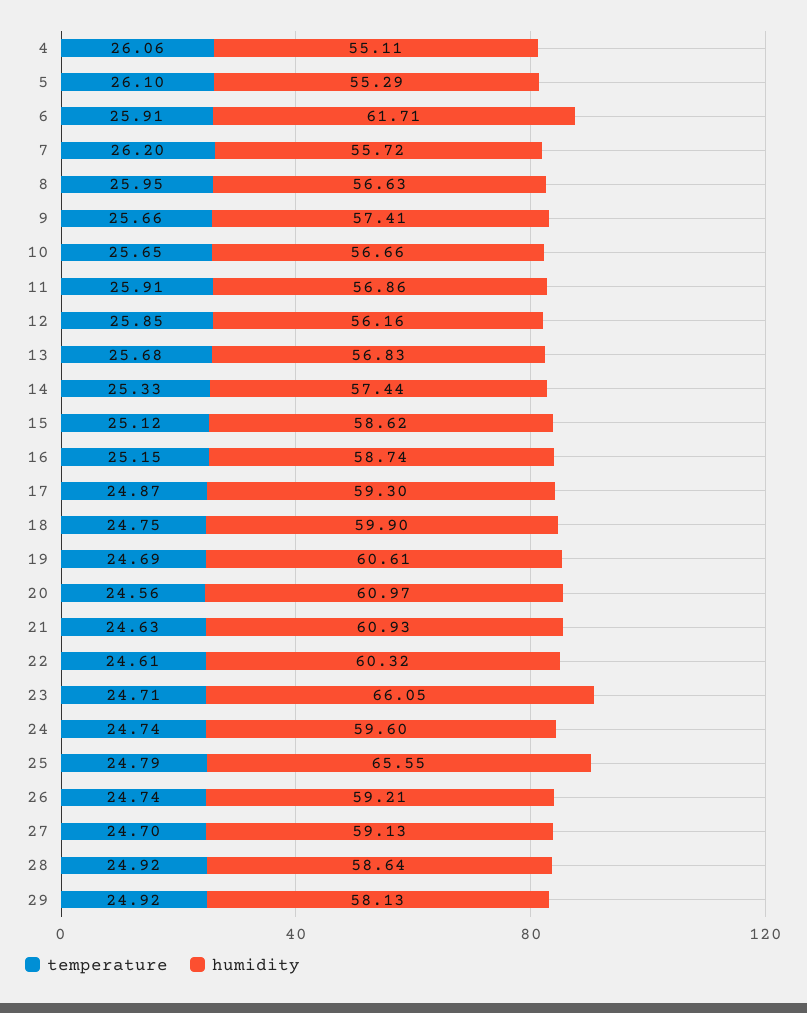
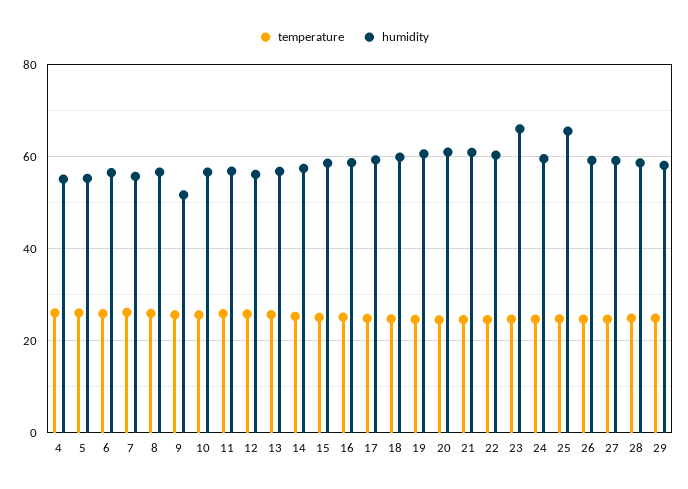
humidity, 6: 61.71 -> 56
humidity, 9: 57.41 -> 52

